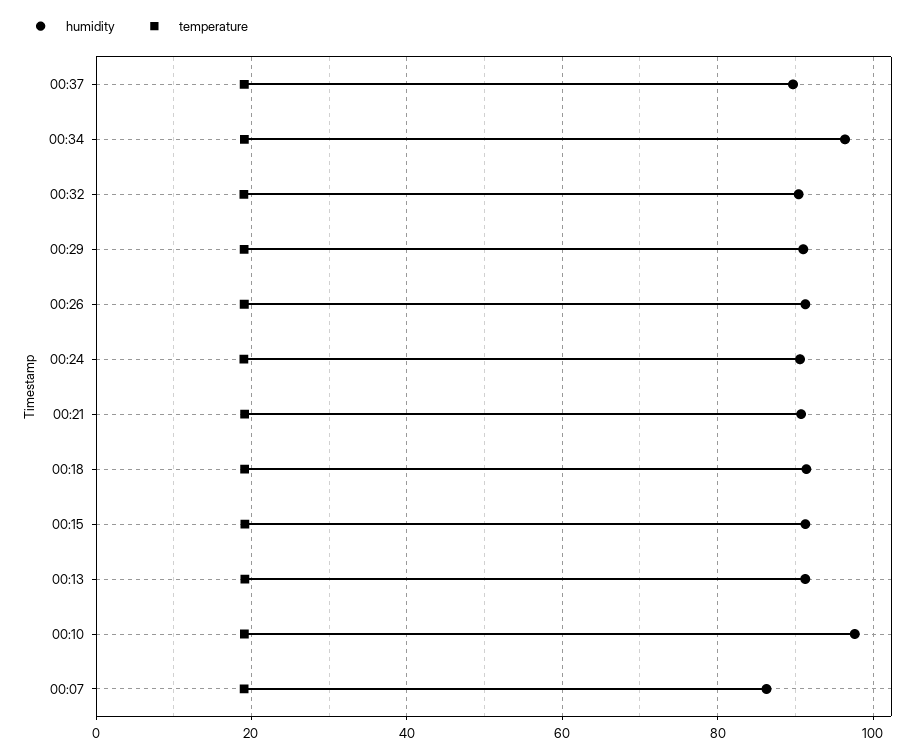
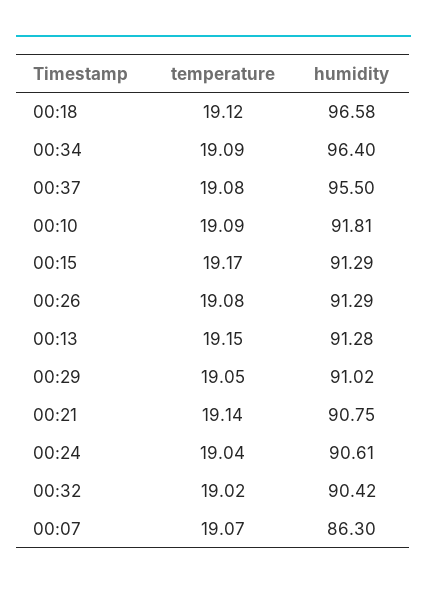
humidity, 00:37: 90 -> 95.5
humidity, 00:18: 92 -> 96.58
humidity, 00:10: 98 -> 91.81

